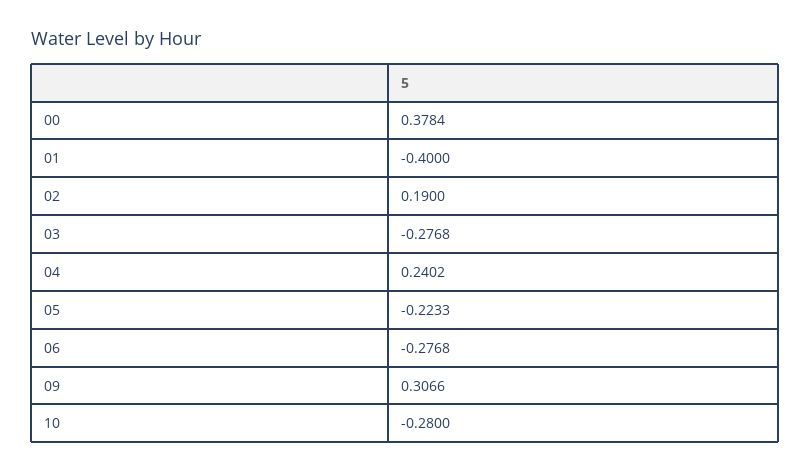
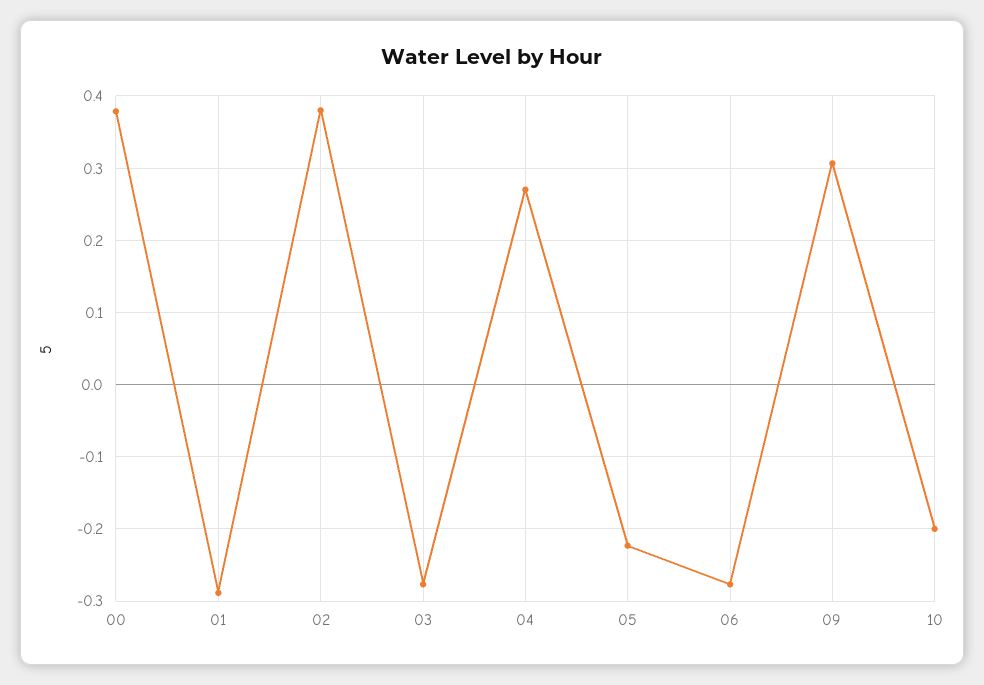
01: -0.4 -> -0.29
02: 0.19 -> 0.38
04: 0.2402 -> 0.27
10: -0.28 -> -0.2

